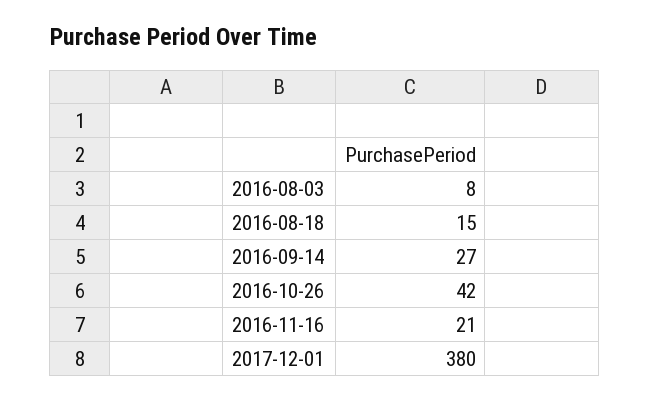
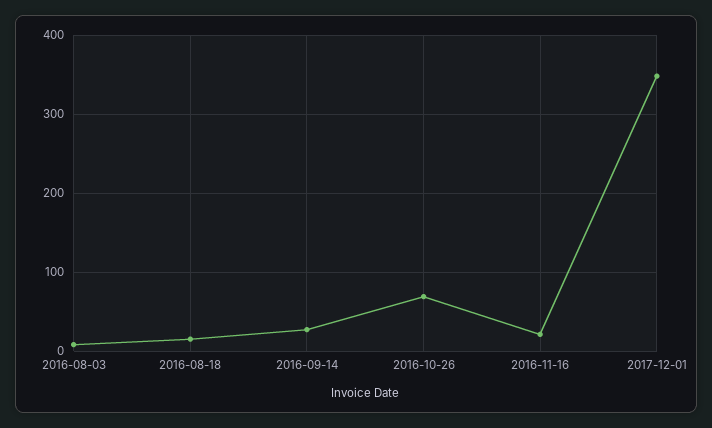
2016-10-26: 42 -> 70
2017-12-01: 380 -> 350

